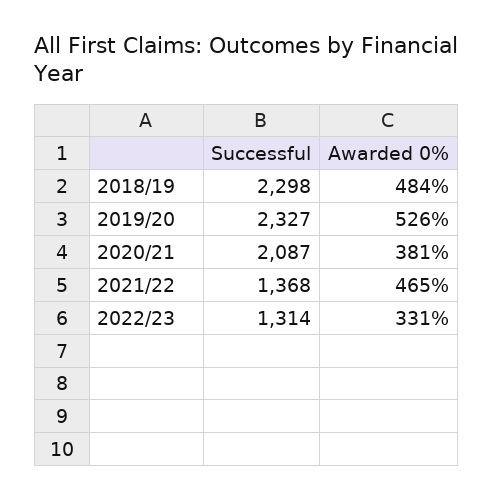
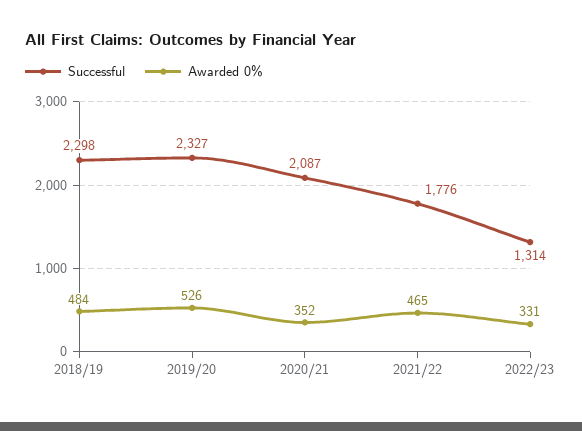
Awarded 0%, 2020/21: 381 -> 352
Successful, 2021/22: 1368 -> 1776

